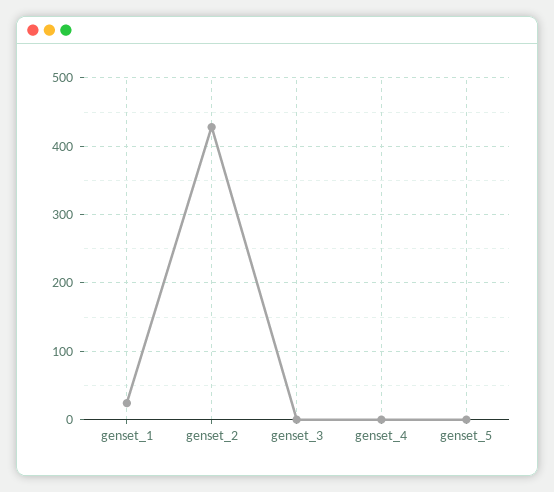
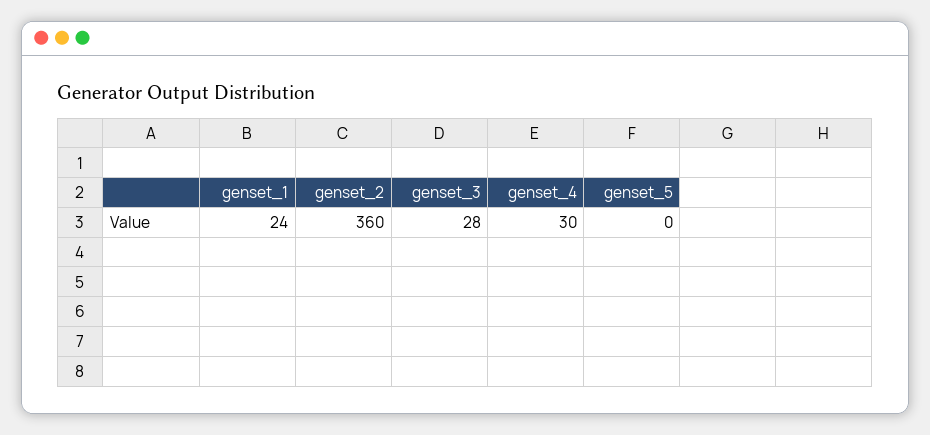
genset_2: 430 -> 360
genset_3: 0 -> 28
genset_4: 0 -> 30

